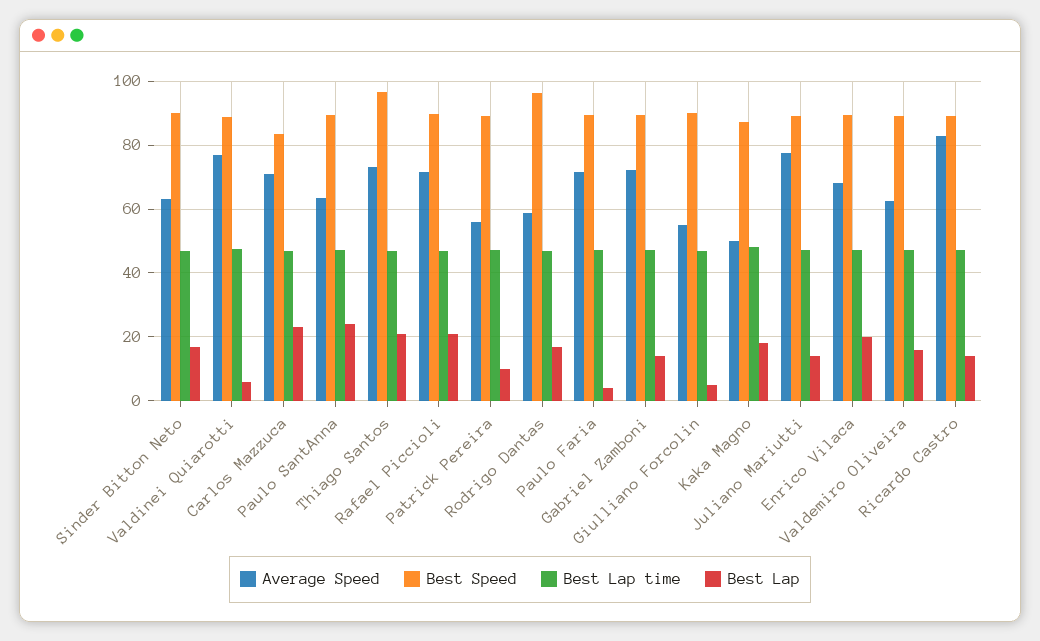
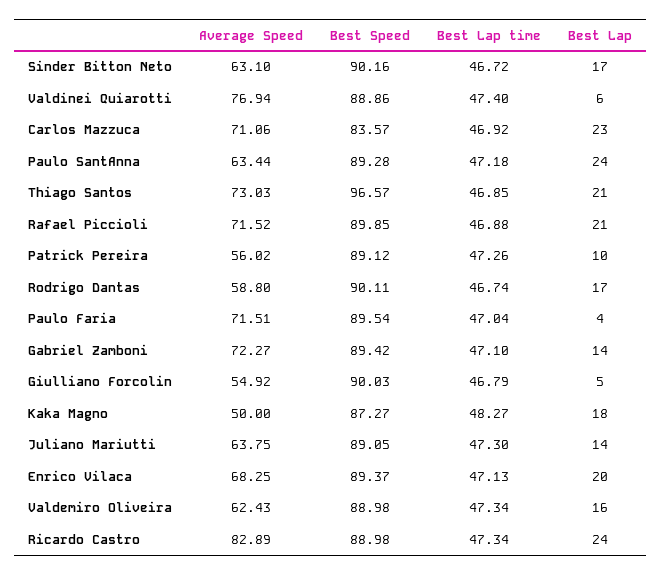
Best Speed, Rodrigo Dantas: 96 -> 90.11
Average Speed, Juliano Mariutti: 78 -> 63.75
Best Lap, Ricardo Castro: 14 -> 24

